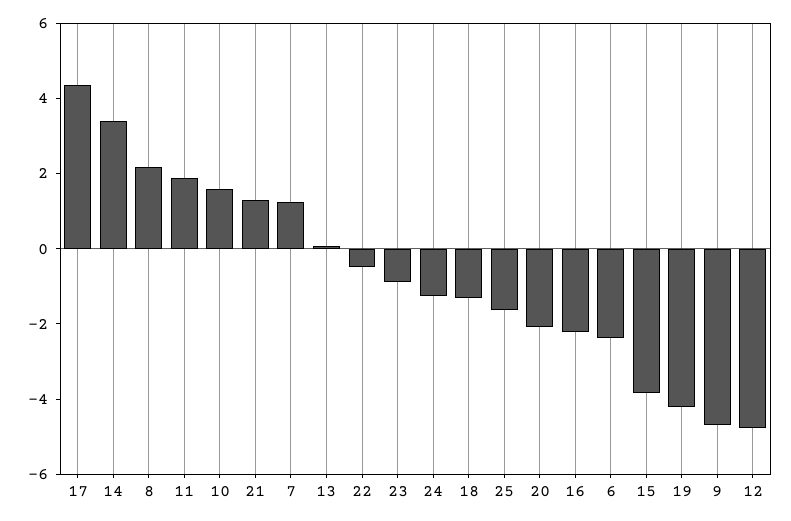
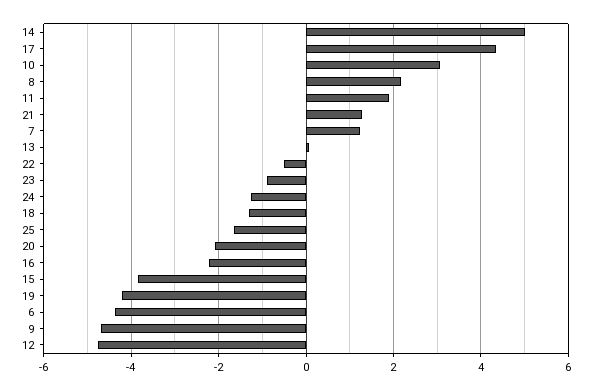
14: 3.5 -> 5
10: 1.5 -> 3
6: -2.5 -> -4.4

